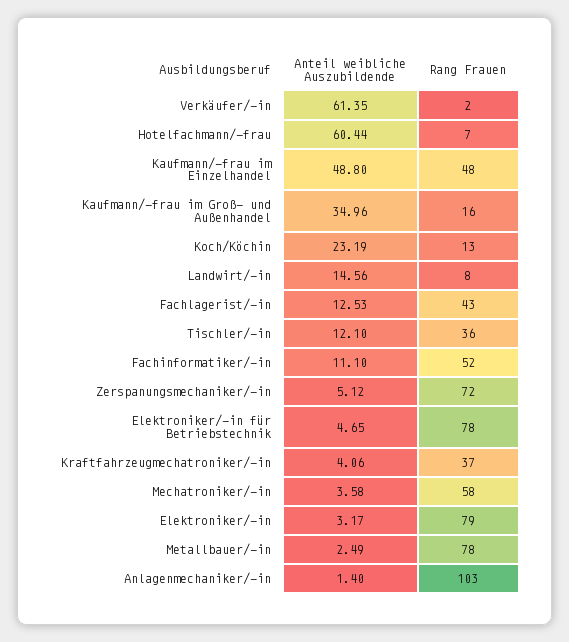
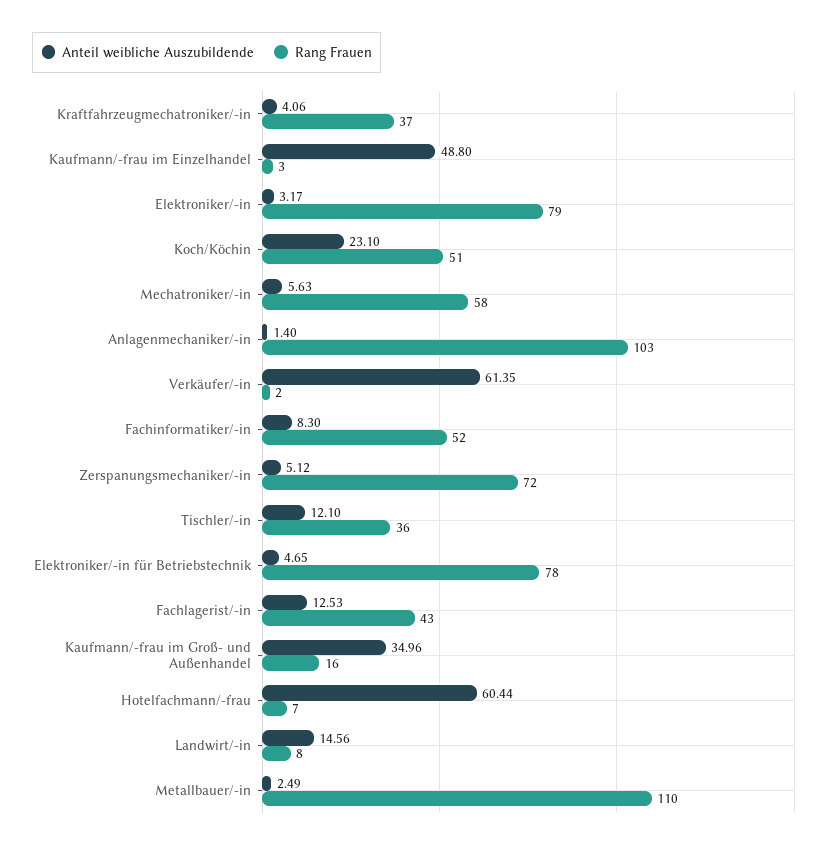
Rang Frauen, Kaufmann/-frau im Einzelhandel: 48 -> 3
Anteil weibliche Auszubildende, Koch/Köchin: 23.19 -> 23.1
Rang Frauen, Koch/Köchin: 13 -> 51
Anteil weibliche Auszubildende, Fachinformatiker/-in: 11.1 -> 8.3
Anteil weibliche Auszubildende, Mechatroniker/-in: 3.58 -> 5.63
Rang Frauen, Metallbauer/-in: 78 -> 110

